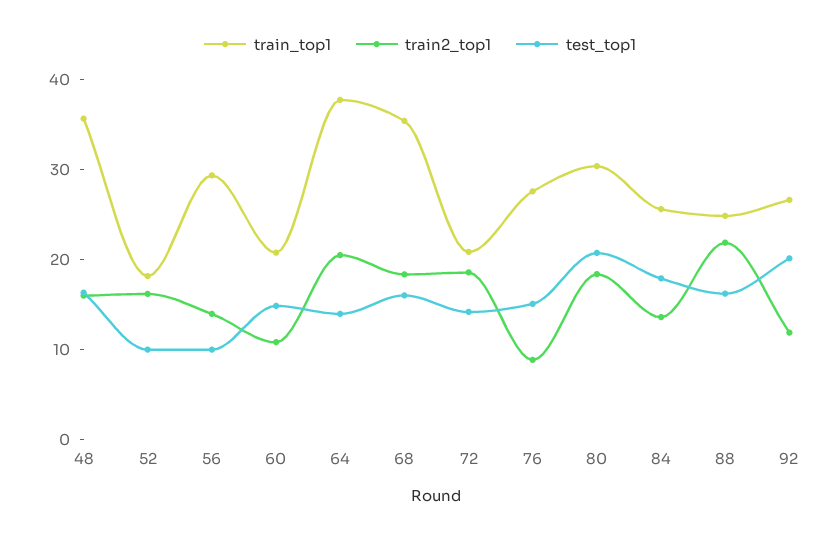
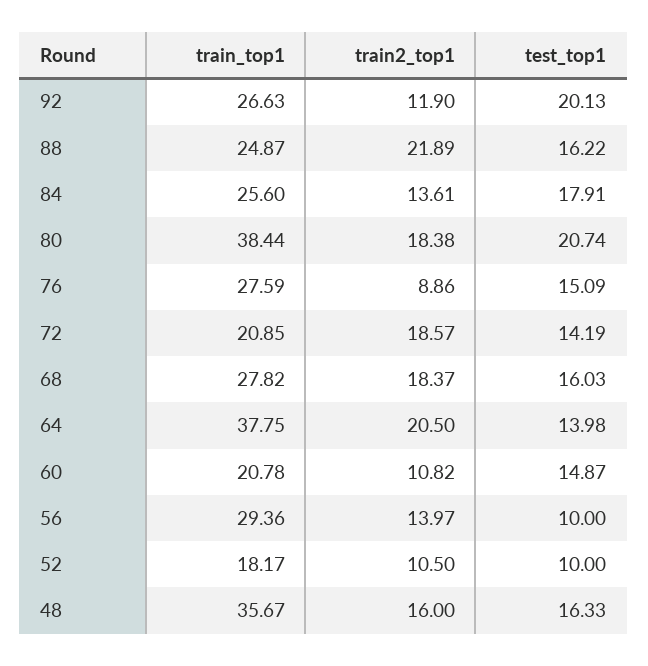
train2_top1, 52: 16 -> 10.5
train_top1, 68: 36 -> 27.82
train_top1, 80: 30 -> 38.44

